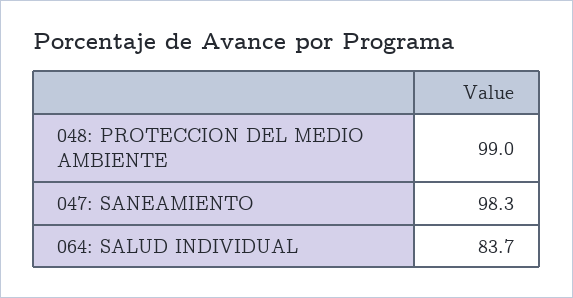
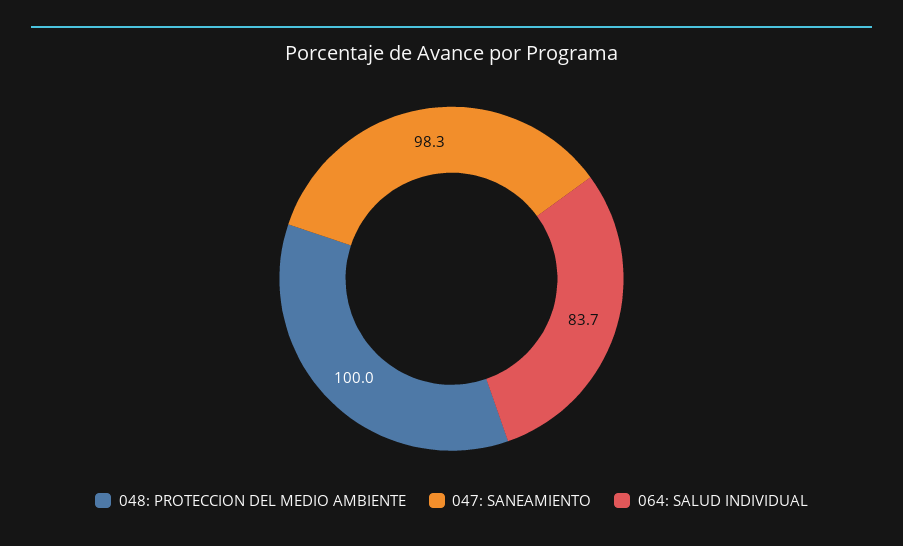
048: PROTECCION DEL MEDIO AMBIENTE: 99 -> 100

